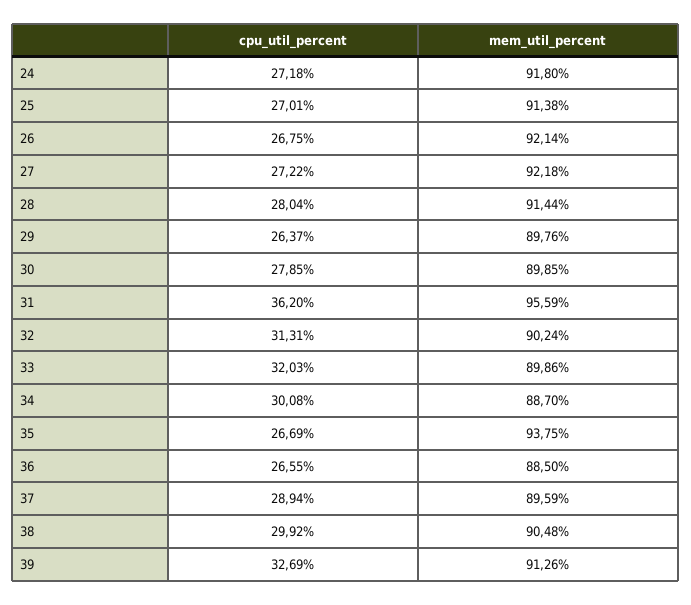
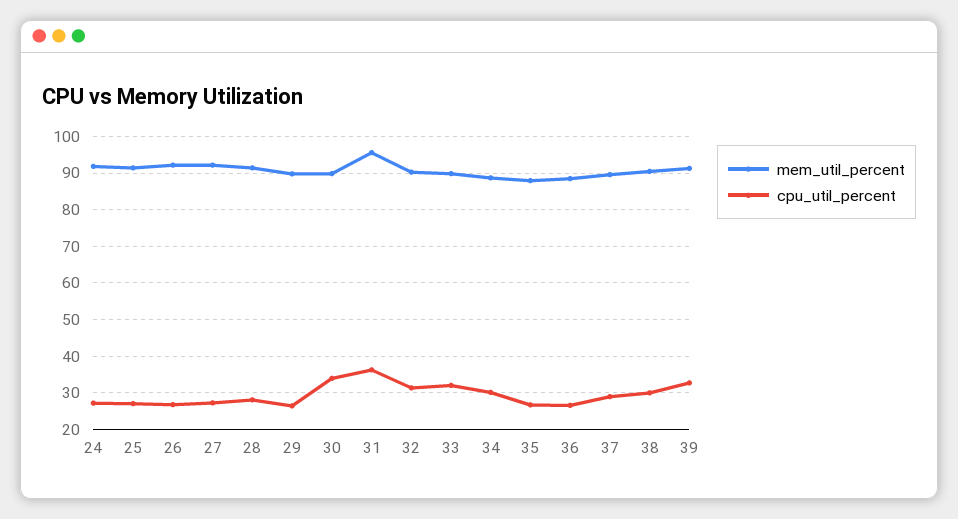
cpu_util_percent, 30: 27.85 -> 34
mem_util_percent, 35: 93.75 -> 88

